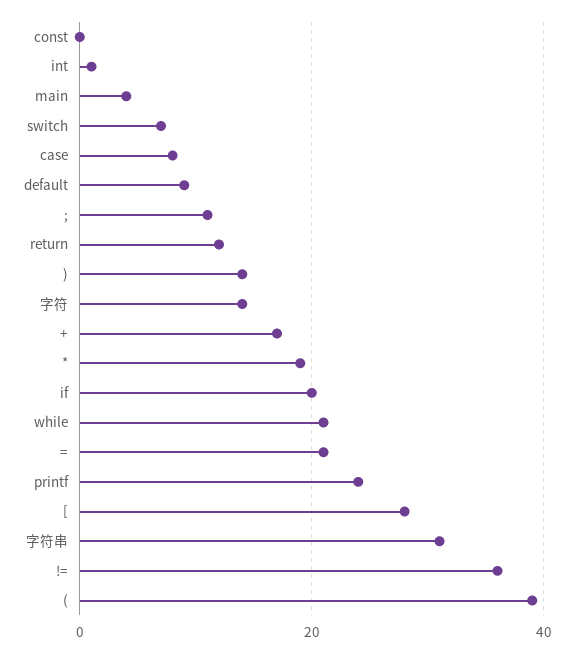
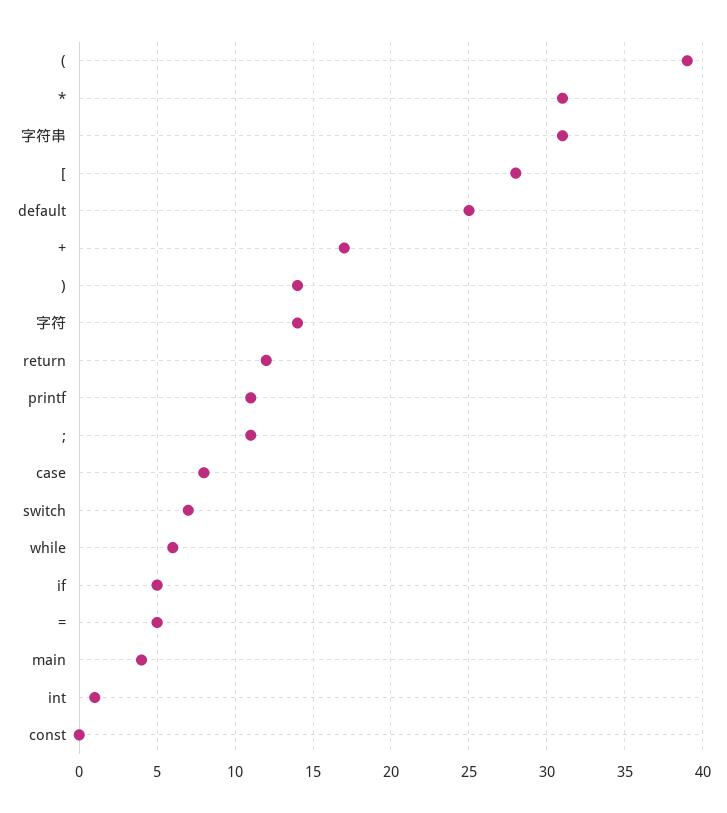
default: 10 -> 25
*: 20 -> 31
if: 20 -> 5
while: 20 -> 6
=: 20 -> 5
printf: 25 -> 11
!=: 35 -> none

